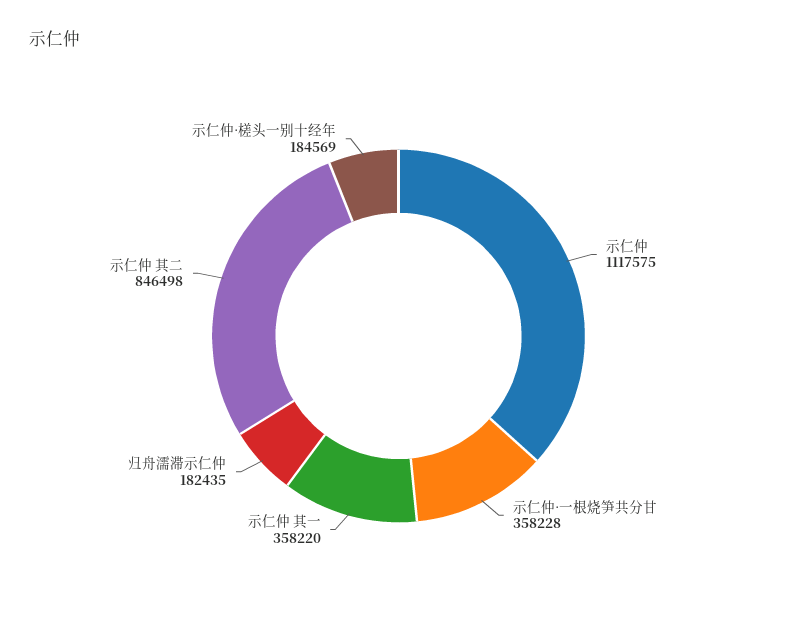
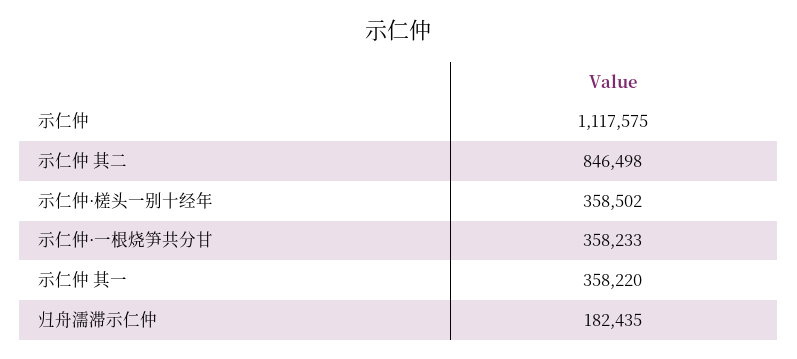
示仁仲·一根烧笋共分甘: 358228 -> 358233
示仁仲·槎头一别十经年: 184569 -> 358502

